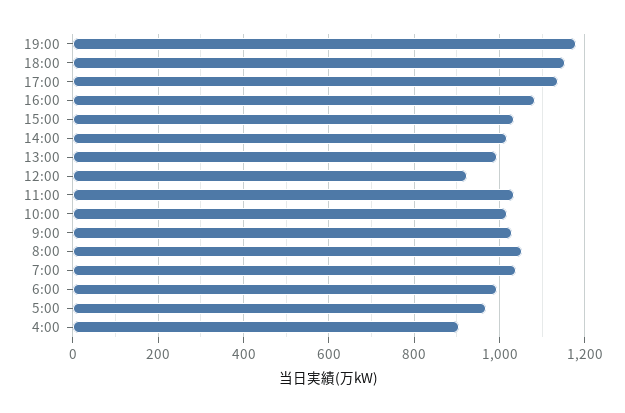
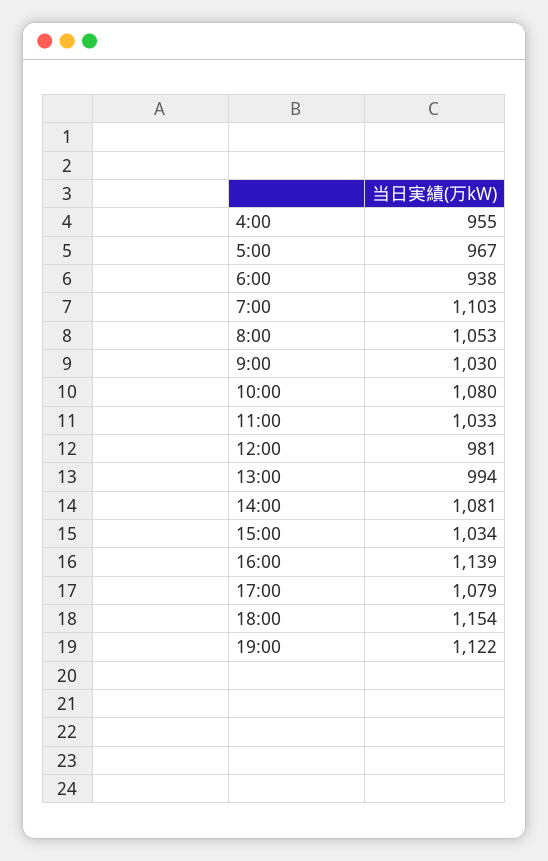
19:00: 1180 -> 1122
17:00: 1140 -> 1079
16:00: 1080 -> 1139
14:00: 1020 -> 1081
12:00: 920 -> 981
10:00: 1020 -> 1080
7:00: 1040 -> 1103
6:00: 1000 -> 938
4:00: 900 -> 955

